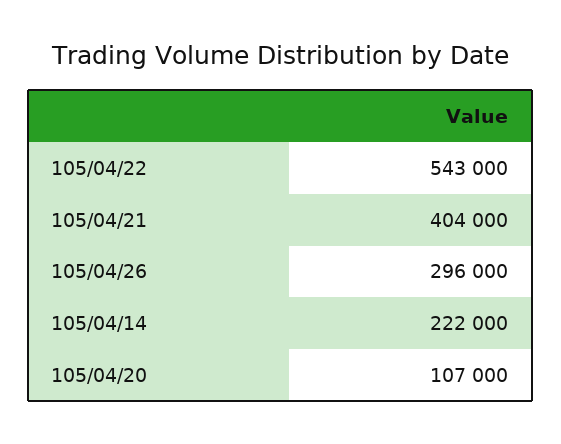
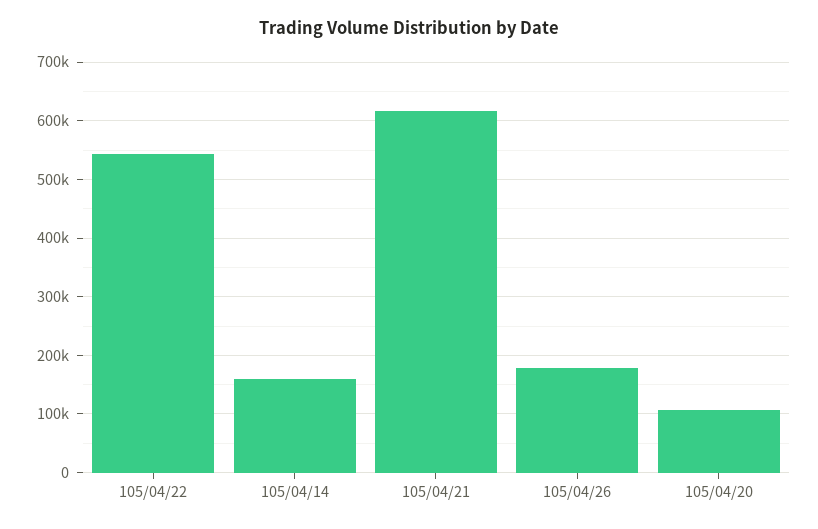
105/04/21: 404000 -> 620000
105/04/26: 296000 -> 180000
105/04/14: 222000 -> 160000

